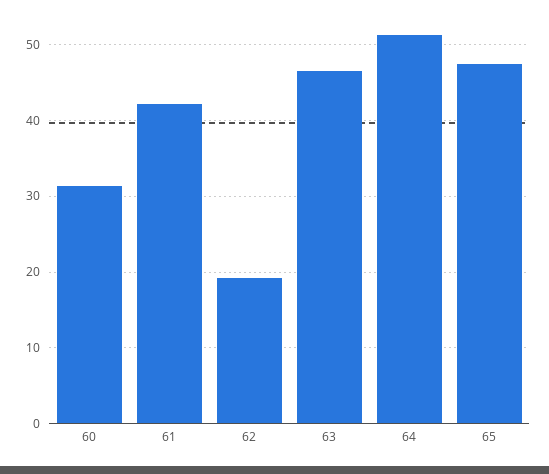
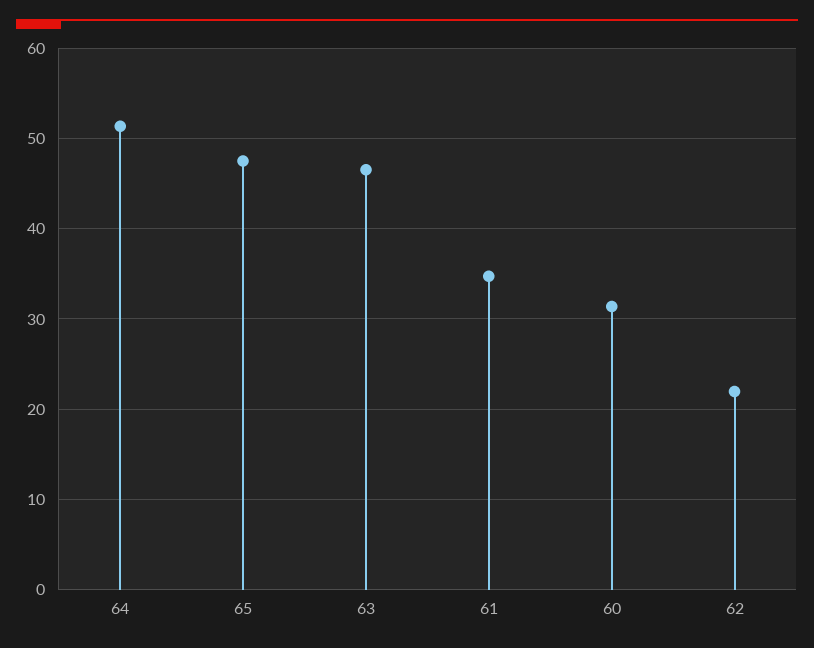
61: 42 -> 35
62: 19 -> 22

